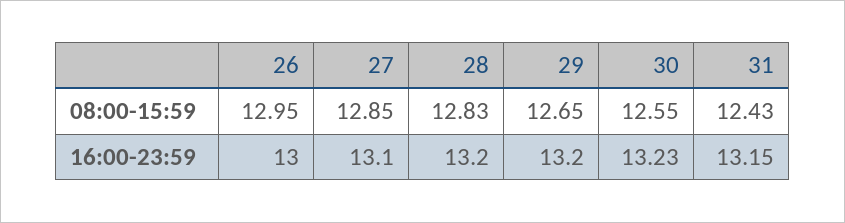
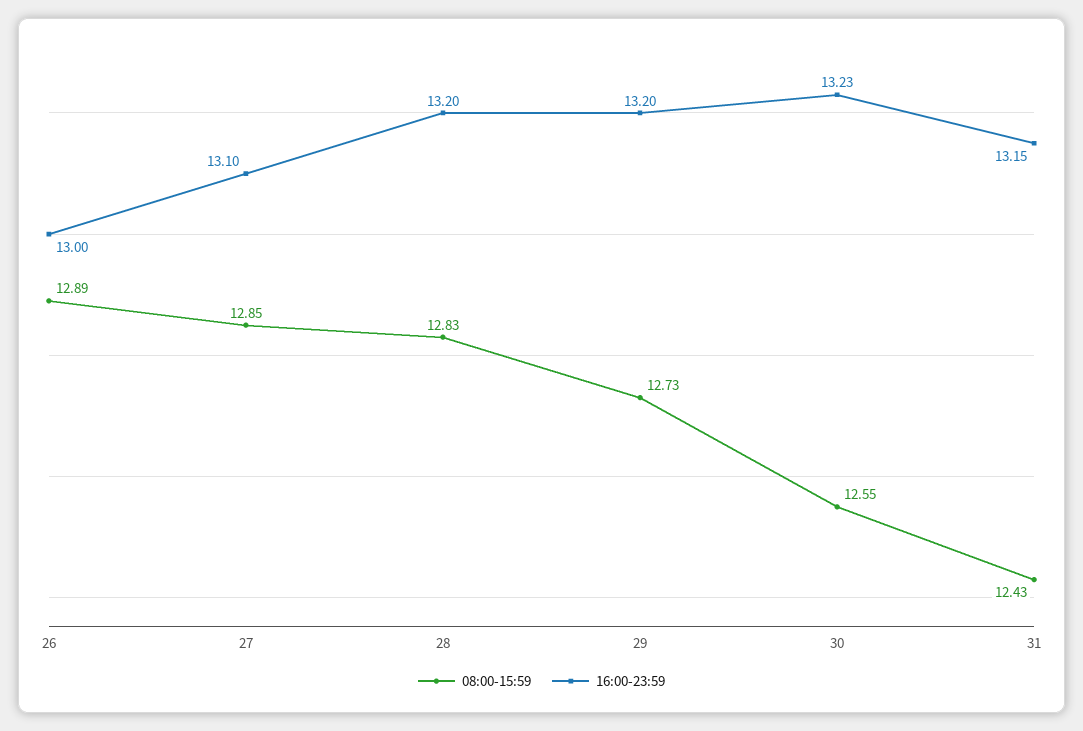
08:00-15:59, 26: 12.95 -> 12.89
08:00-15:59, 29: 12.65 -> 12.73

